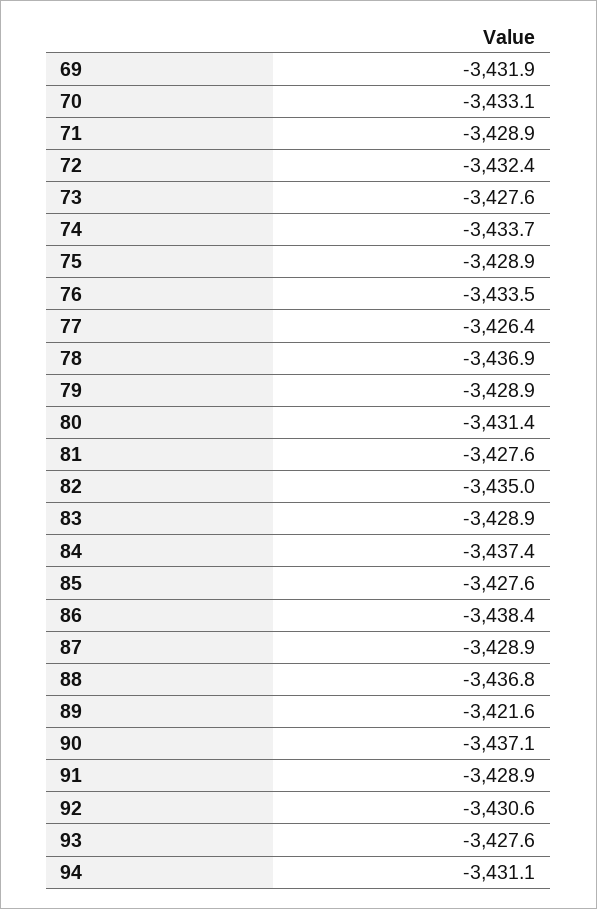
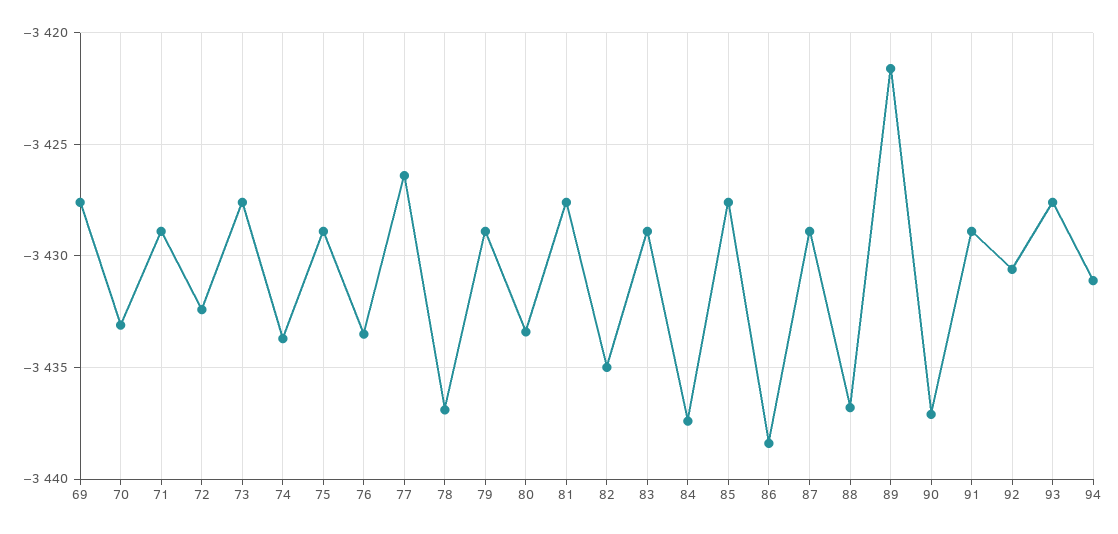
69: -3431.9 -> -3427.5
80: -3431.4 -> -3433.5

